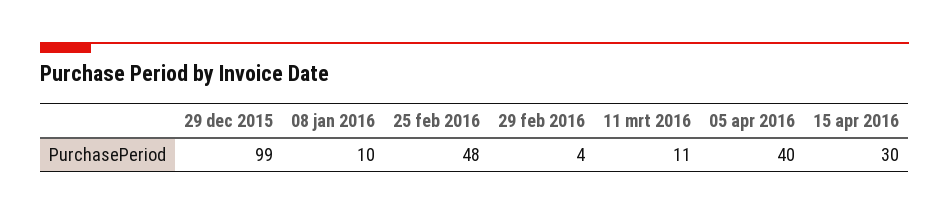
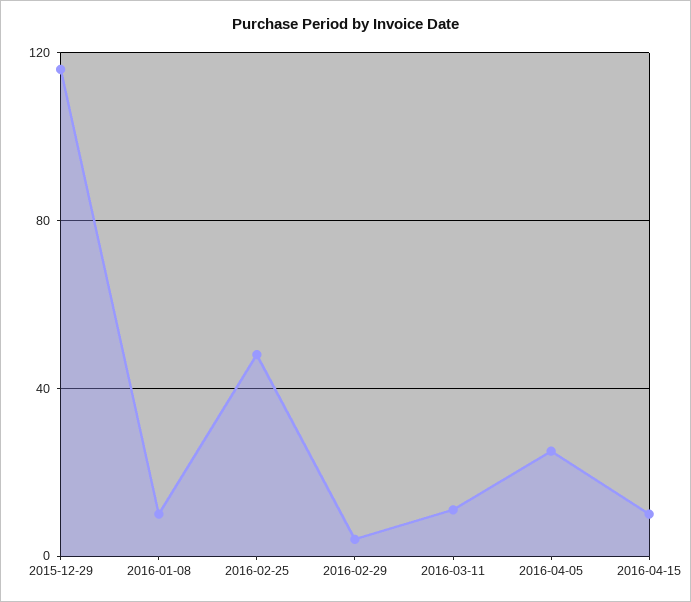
29 dec 2015: 99 -> 115
05 apr 2016: 40 -> 25
15 apr 2016: 30 -> 10

